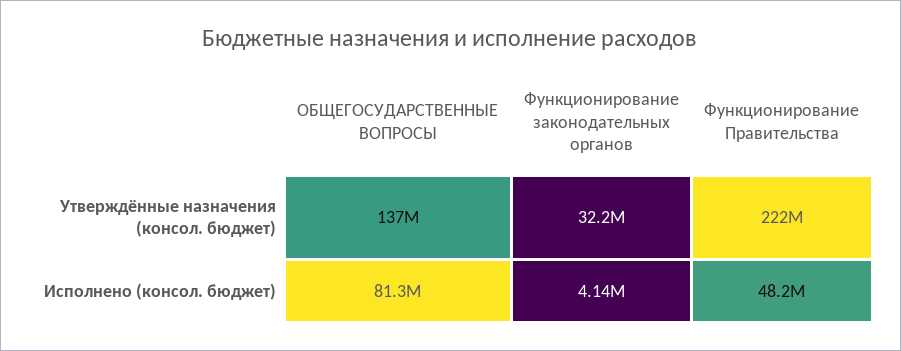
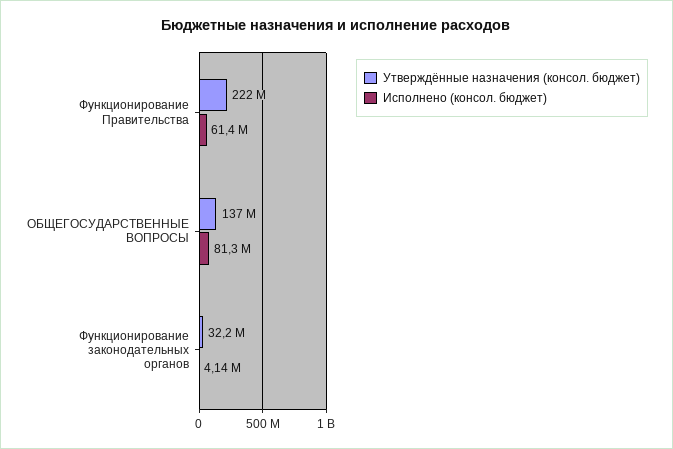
Исполнено (консол. бюджет), Функционирование Правительства: 48200000 -> 61400000

